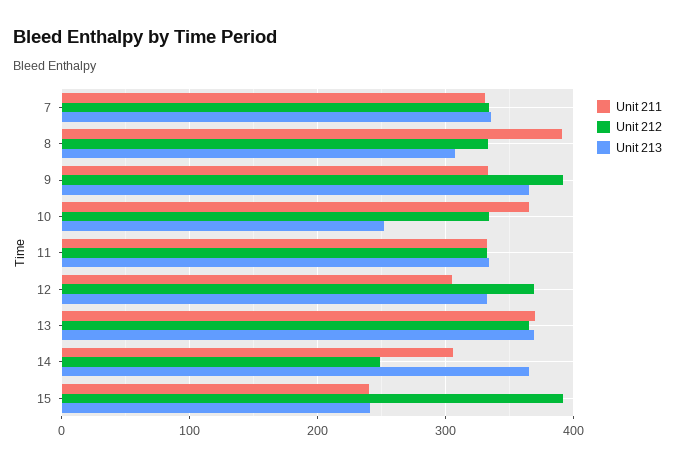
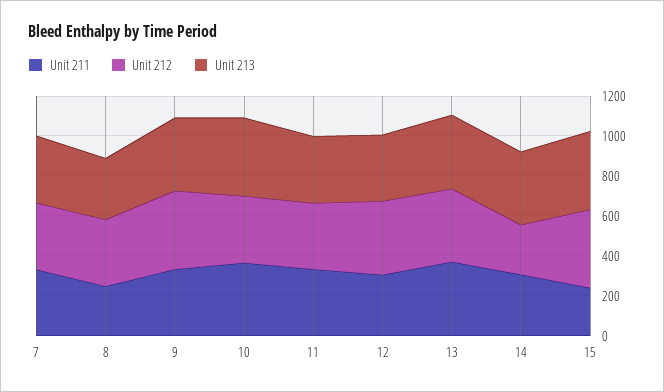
Unit 211, 8: 390 -> 250
Unit 213, 10: 250 -> 400
Unit 213, 15: 240 -> 400

